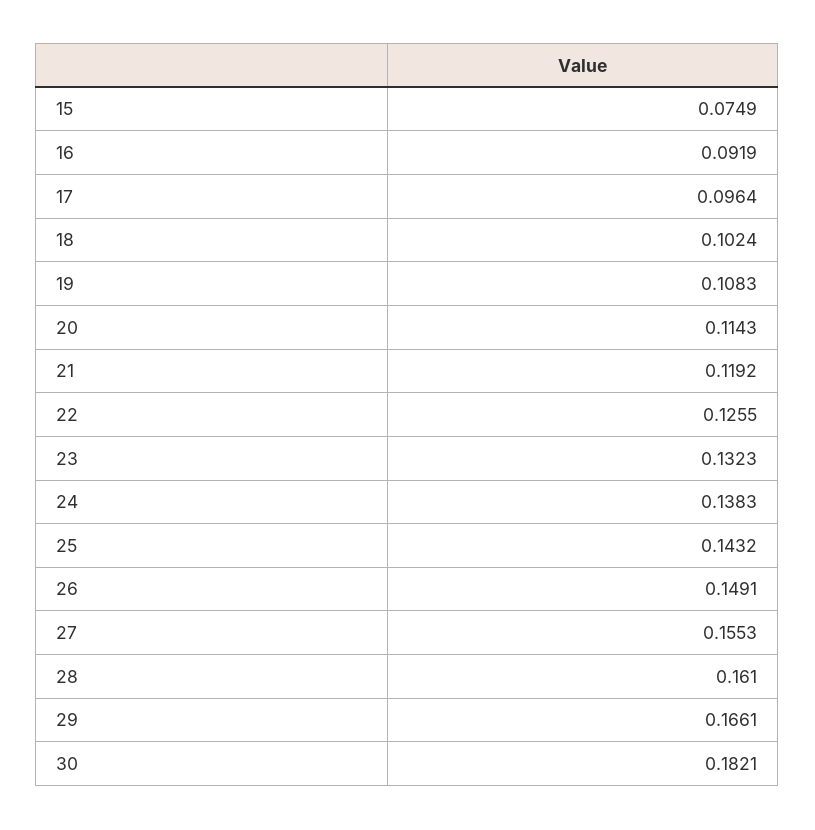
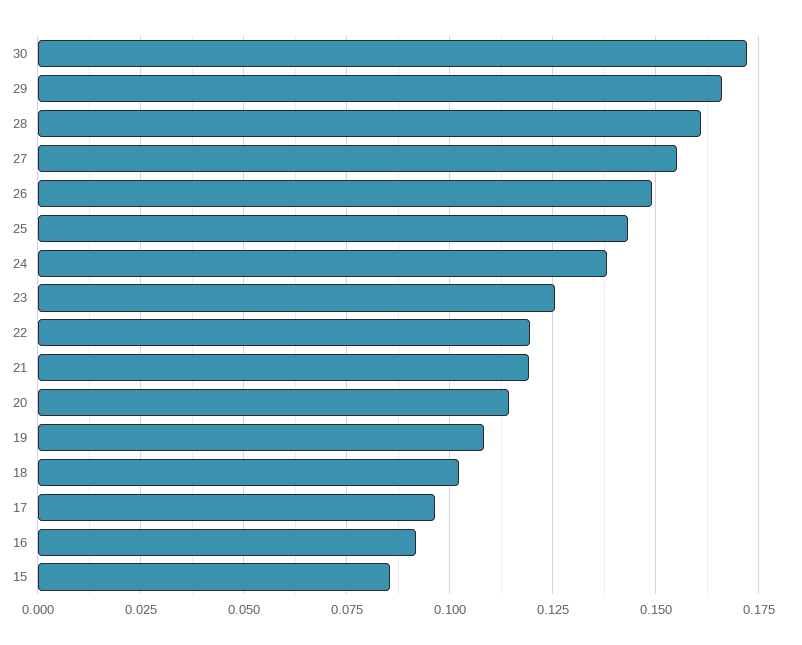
15: 0.0749 -> 0.085
22: 0.1255 -> 0.12
23: 0.1323 -> 0.125
30: 0.1821 -> 0.1725

